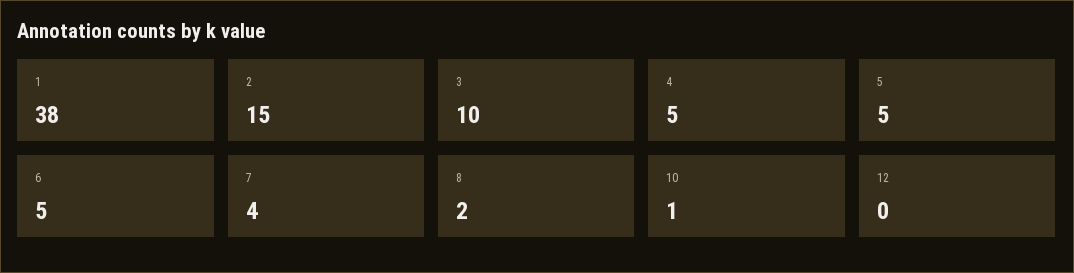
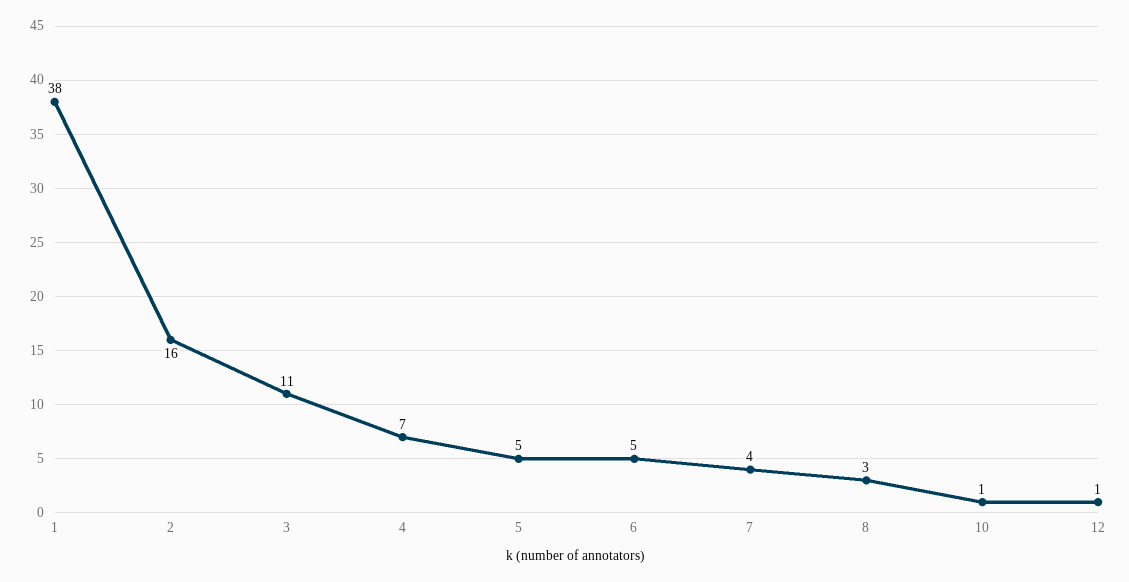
2: 15 -> 16
3: 10 -> 11
4: 5 -> 7
8: 2 -> 3
12: 0 -> 1

